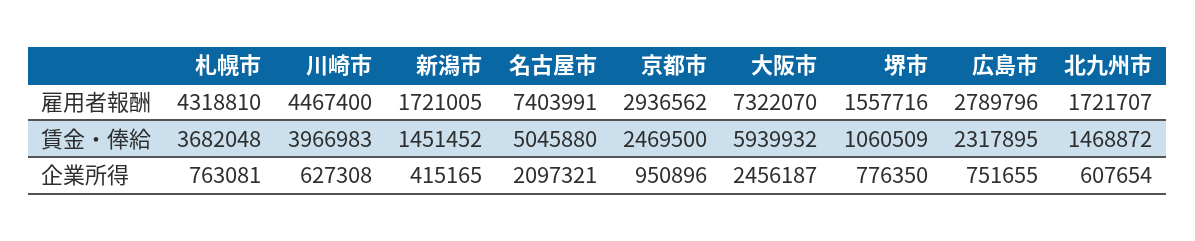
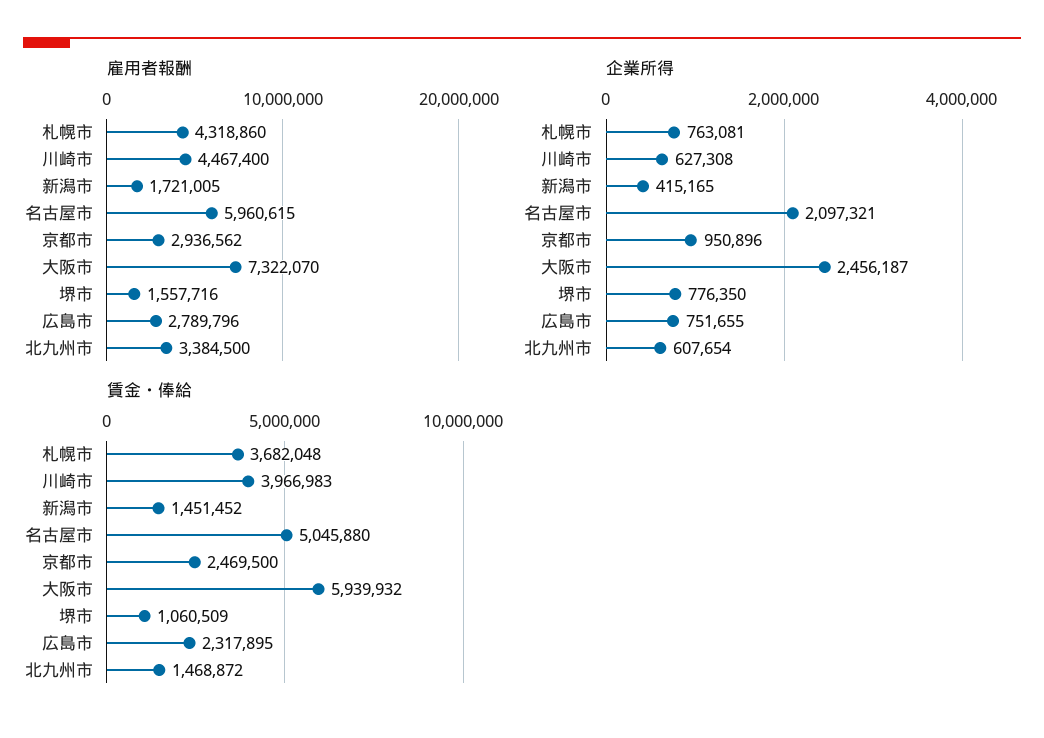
雇用者報酬, 札幌市: 4318810 -> 4318860
雇用者報酬, 名古屋市: 7403991 -> 5960615
雇用者報酬, 北九州市: 1721707 -> 3384500

